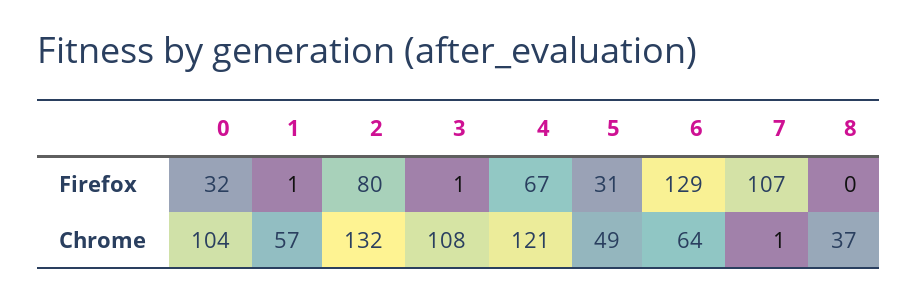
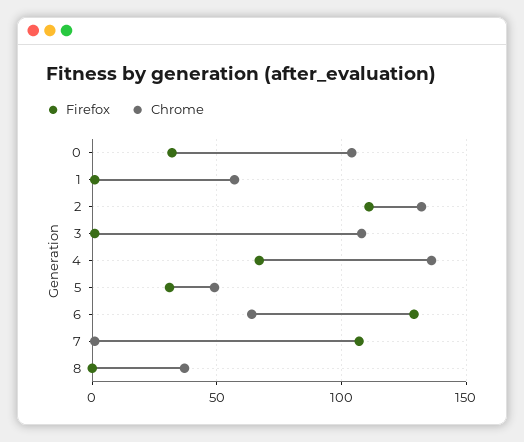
Firefox, 2: 80 -> 110
Chrome, 4: 121 -> 135

